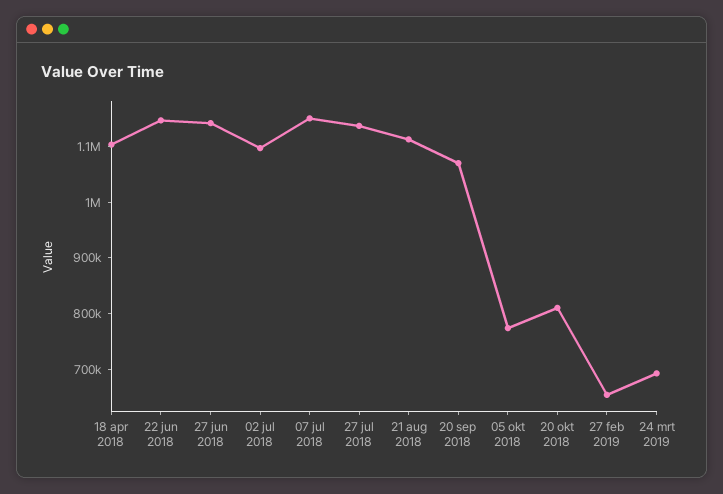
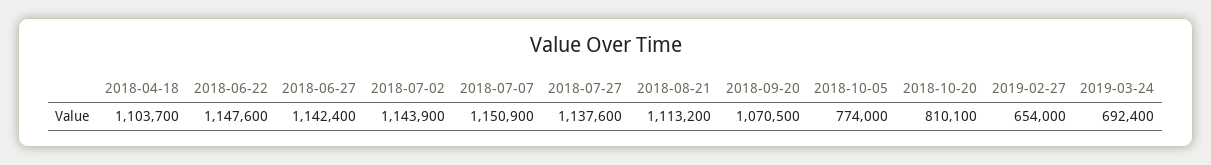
02 jul 2018: 1100000 -> 1143900

